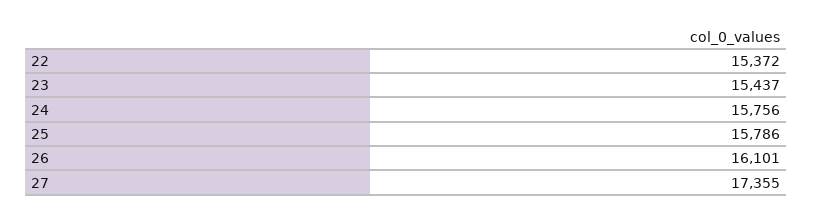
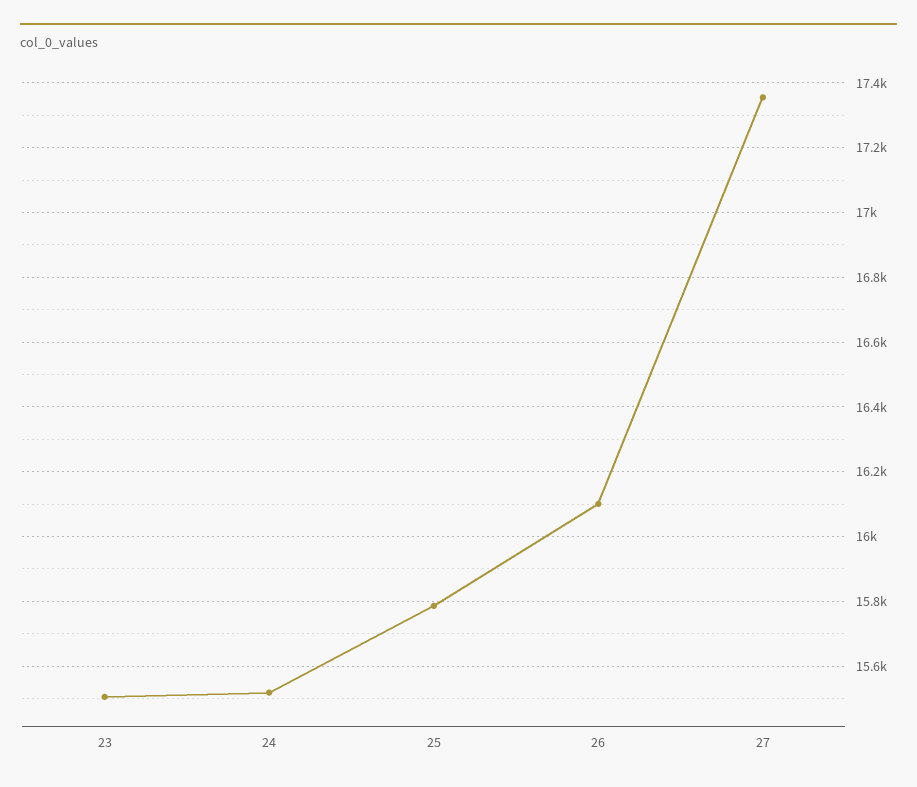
22: 15372 -> none
23: 15437 -> 15500
24: 15756 -> 15520

